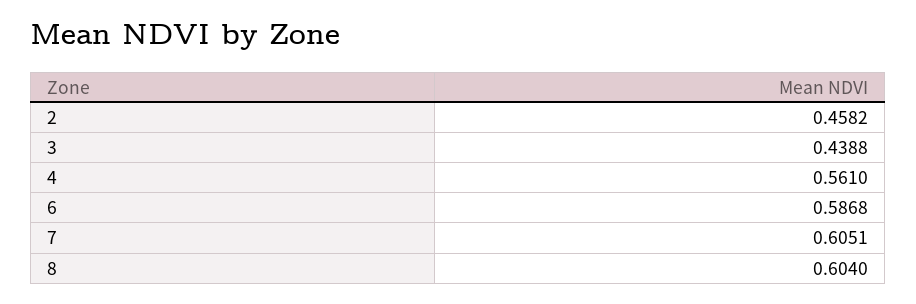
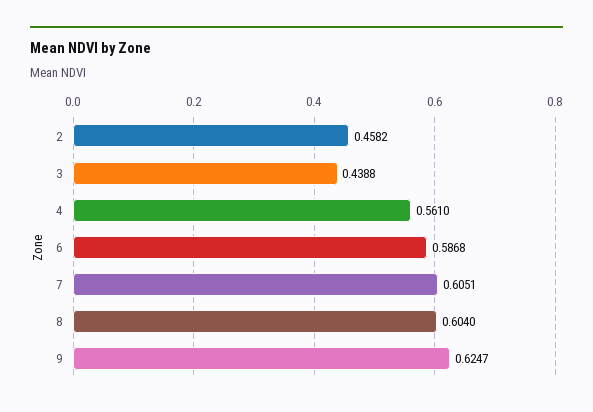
9: none -> 0.6247

